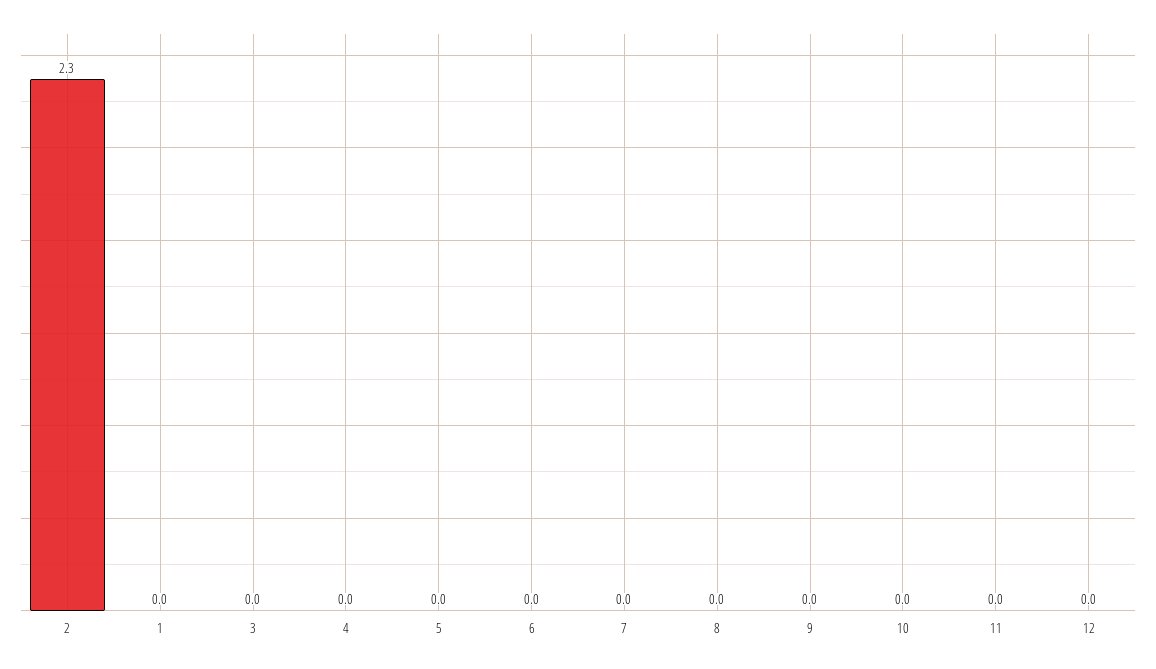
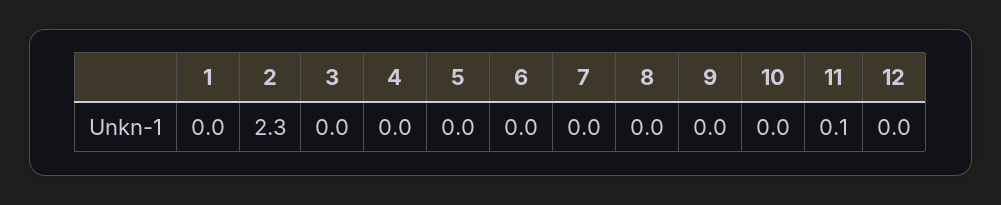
11: 0 -> 0.1

